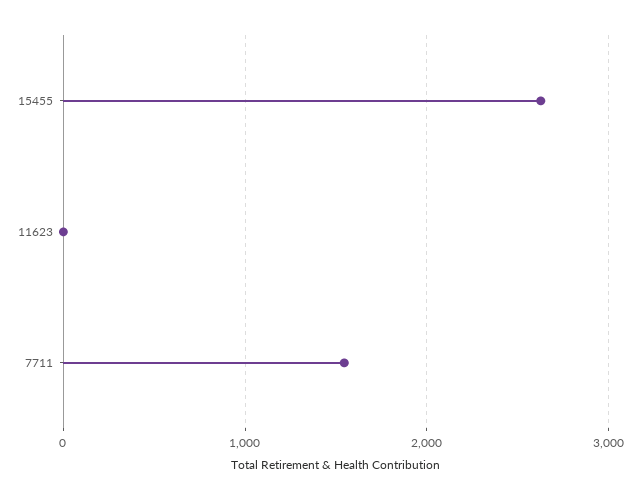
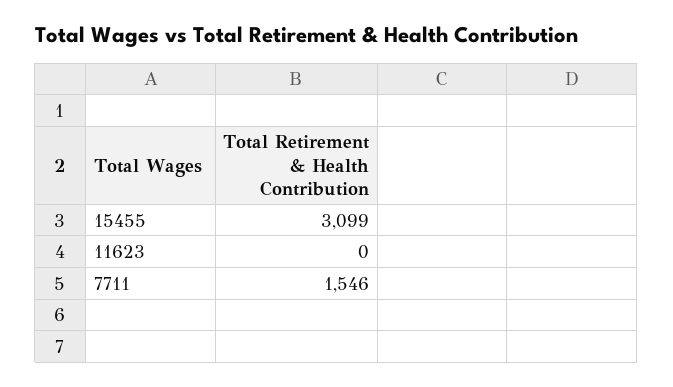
15455: 2600 -> 3099

